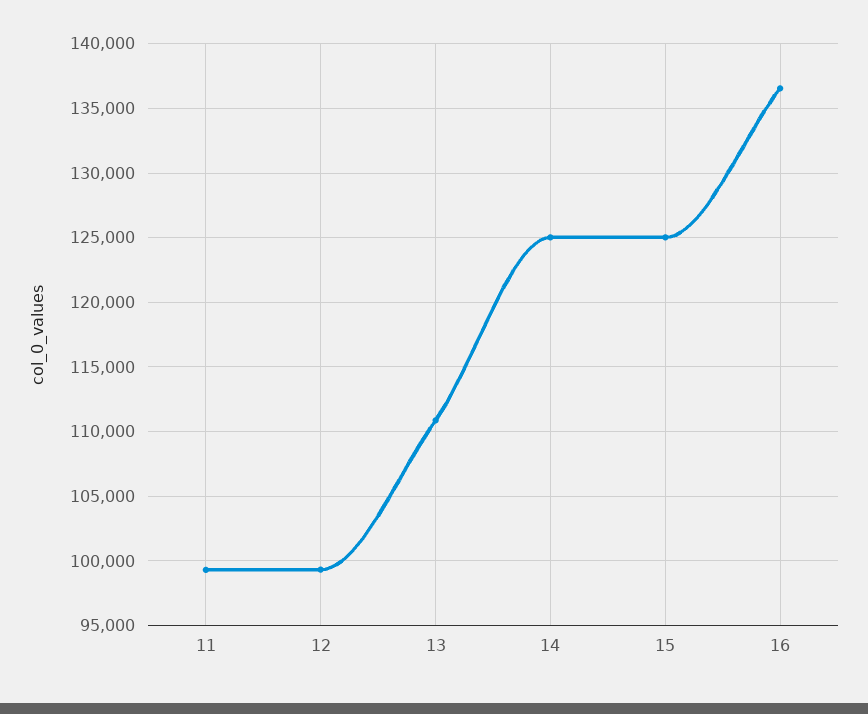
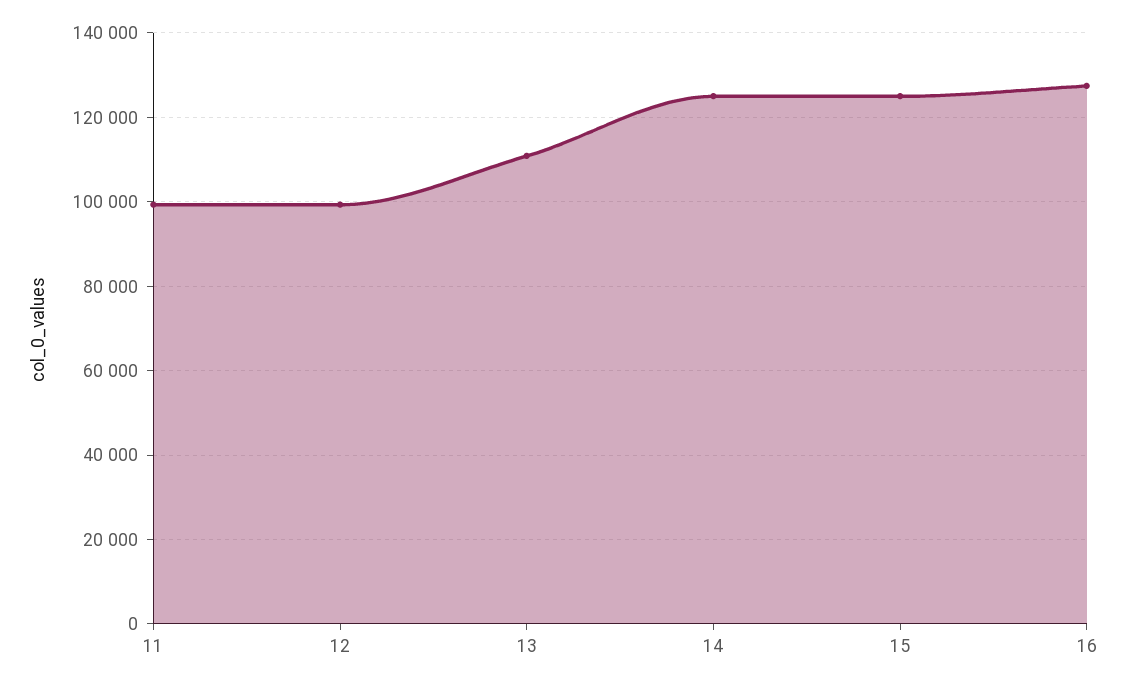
16: 136500 -> 128000

